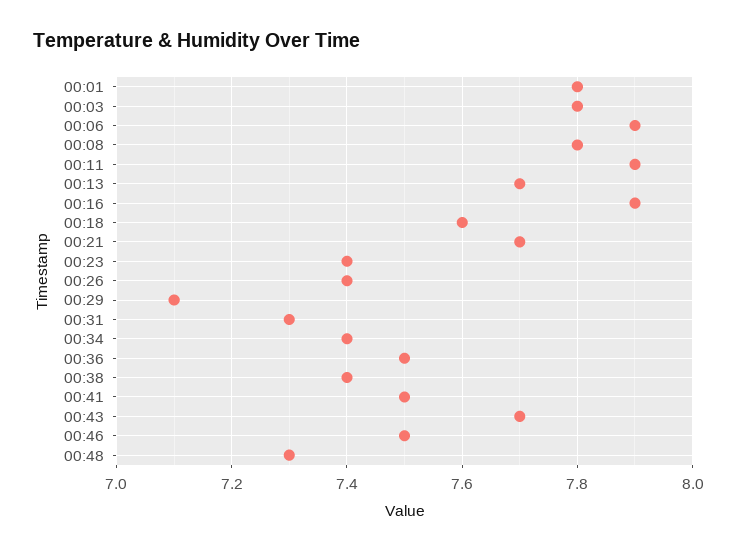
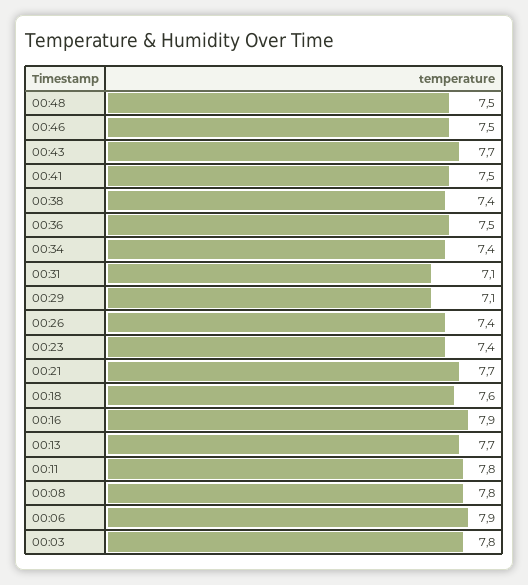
00:01: 7.8 -> none
00:11: 7.9 -> 7.8
00:31: 7.3 -> 7.1
00:48: 7.3 -> 7.5

